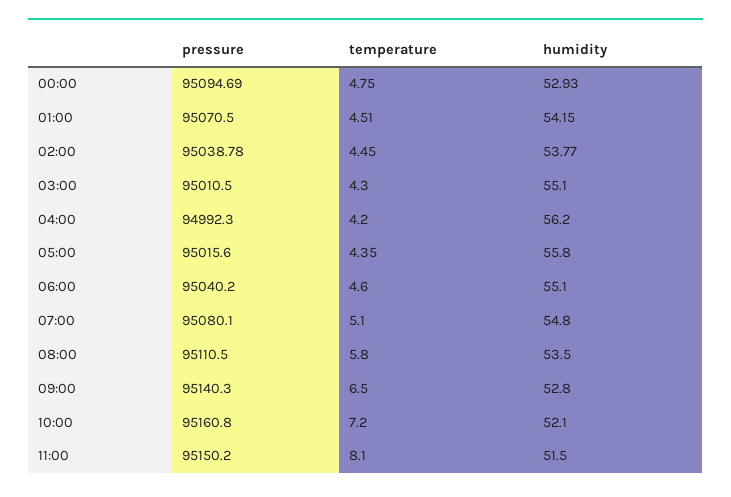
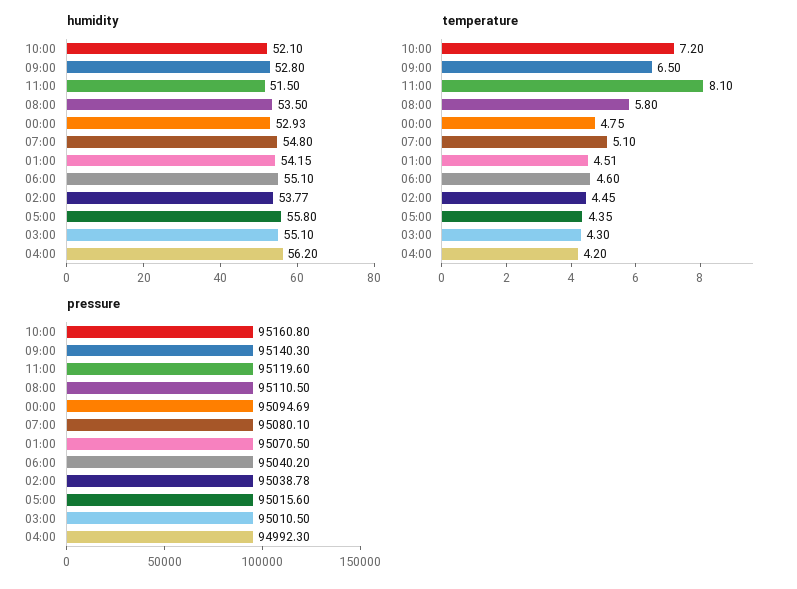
pressure, 11:00: 95150.2 -> 95119.6

